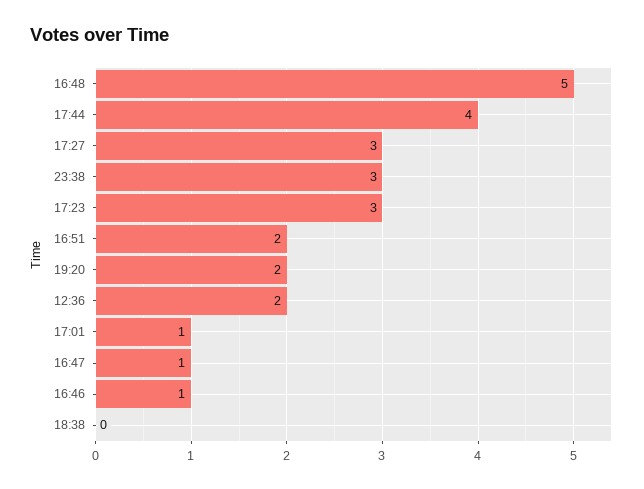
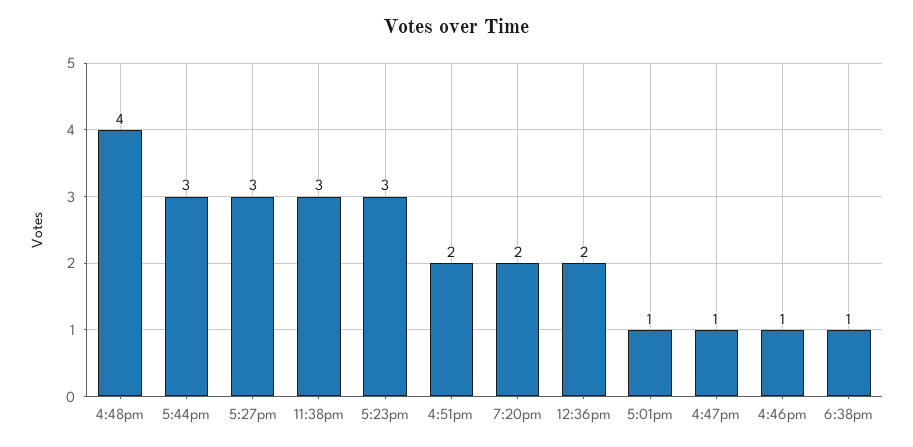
16:48: 5 -> 4
17:44: 4 -> 3
18:38: 0 -> 1

